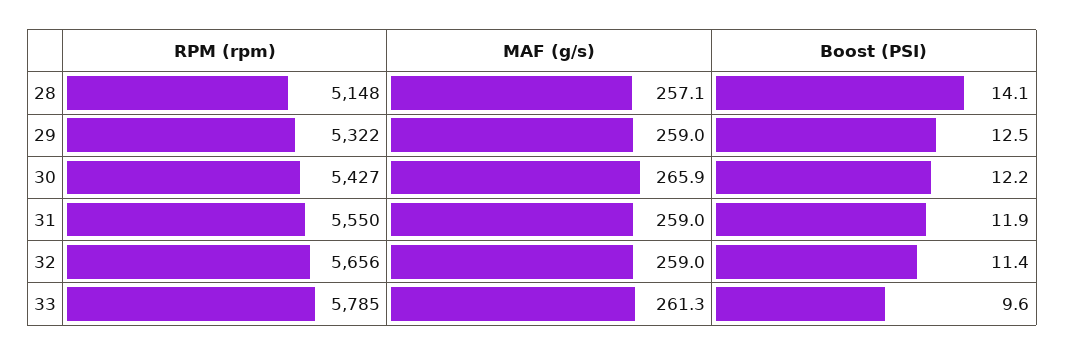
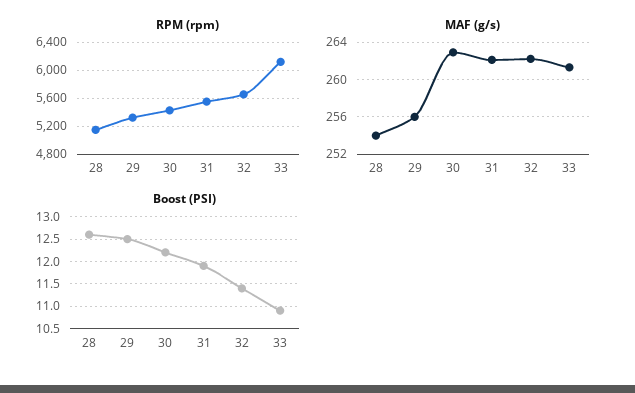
MAF (g/s), 28: 257.1 -> 254
Boost (PSI), 28: 14.1 -> 12.5
MAF (g/s), 29: 259 -> 256
MAF (g/s), 30: 265.9 -> 263
MAF (g/s), 31: 259 -> 262
MAF (g/s), 32: 259 -> 262
RPM (rpm), 33: 5785 -> 6100
Boost (PSI), 33: 9.6 -> 11

